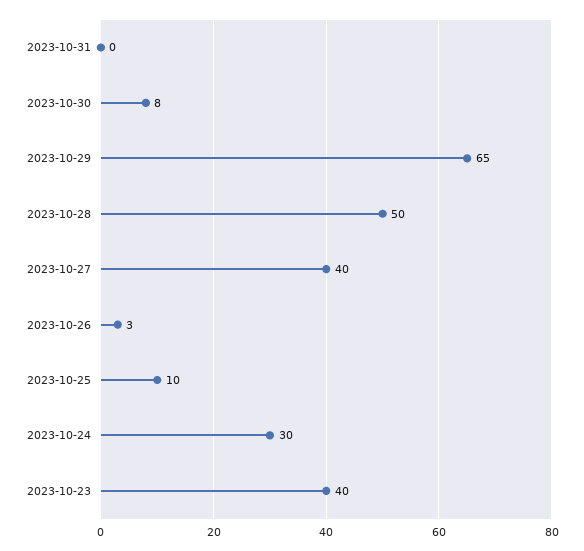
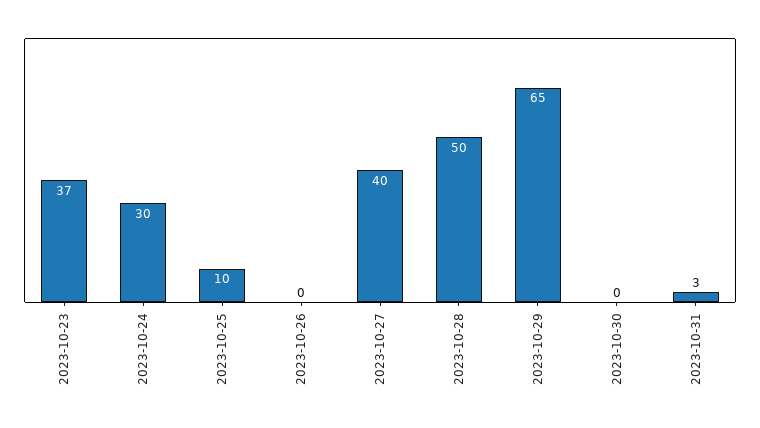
2023-10-31: 0 -> 3
2023-10-30: 8 -> 0
2023-10-26: 3 -> 0
2023-10-23: 40 -> 37

